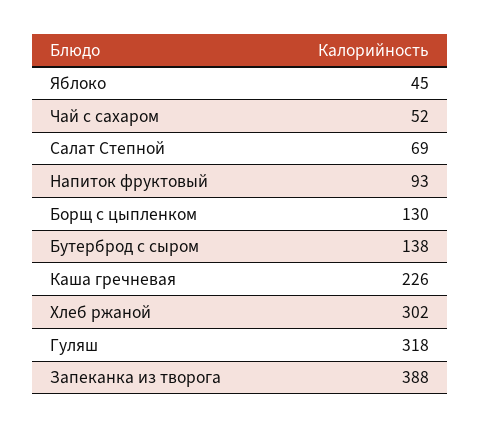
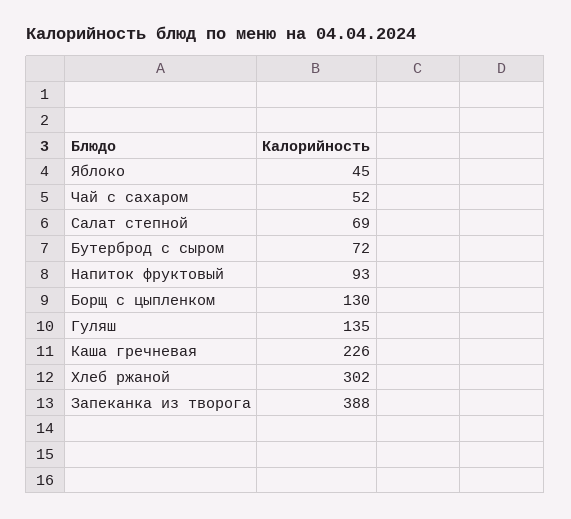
Бутерброд с сыром: 138 -> 72
Гуляш: 318 -> 135

